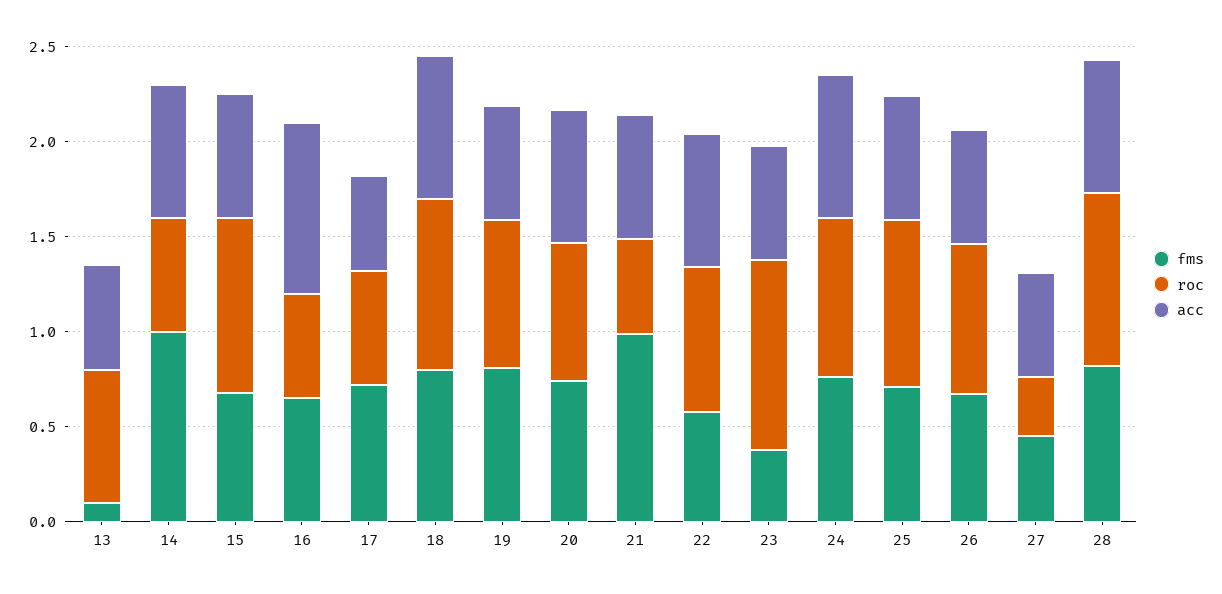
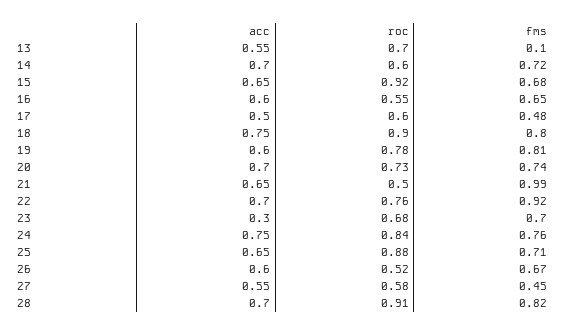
fms, 14: 1 -> 0.72
acc, 16: 0.9 -> 0.6
fms, 17: 0.7 -> 0.48
fms, 22: 0.6 -> 0.92
fms, 23: 0.4 -> 0.7
roc, 23: 1 -> 0.68
acc, 23: 0.6 -> 0.3
roc, 26: 0.8 -> 0.52
roc, 27: 0.3 -> 0.58

